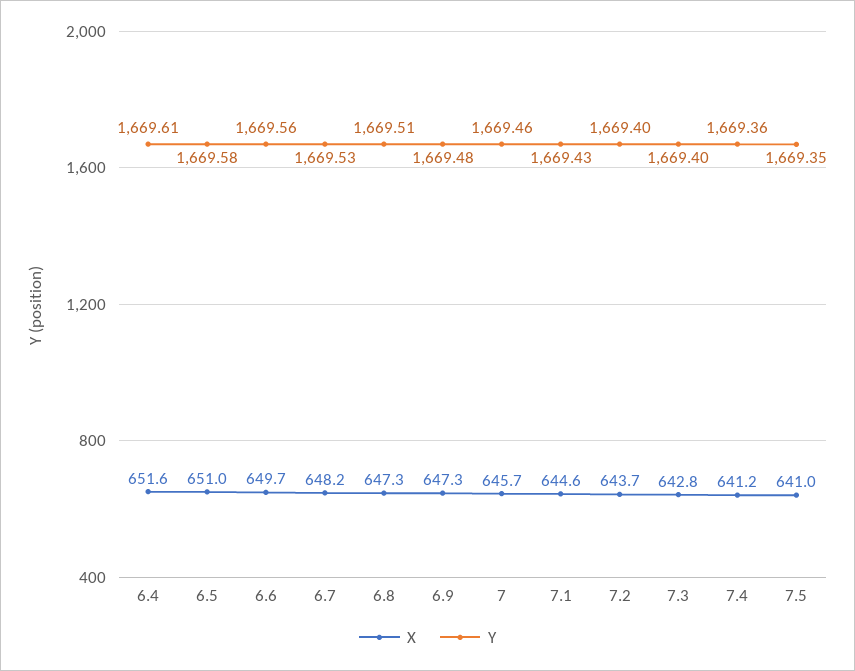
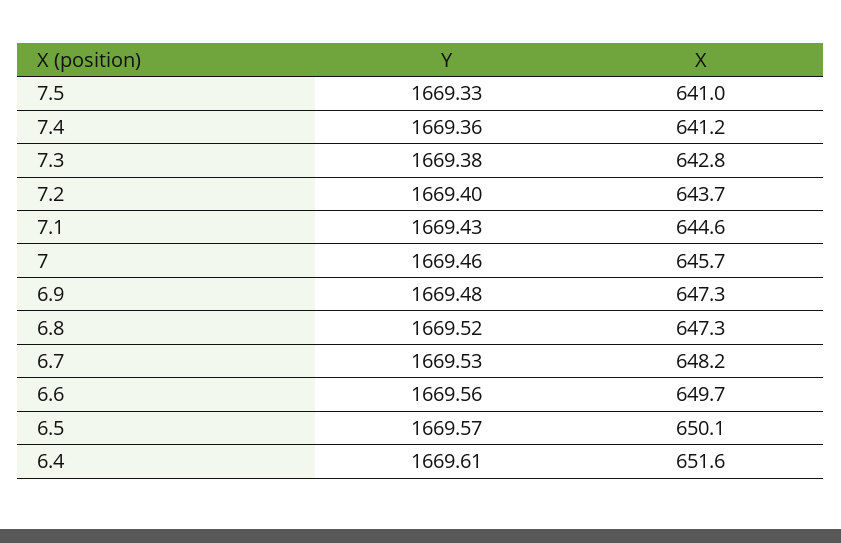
X, 6.5: 651 -> 650.1
Y, 6.5: 1669.58 -> 1669.57
Y, 6.8: 1669.51 -> 1669.52
Y, 7.3: 1669.4 -> 1669.38
Y, 7.5: 1669.35 -> 1669.33

